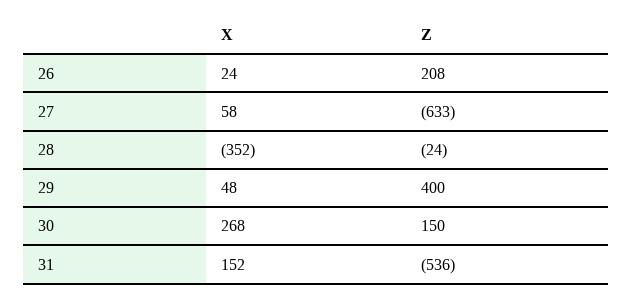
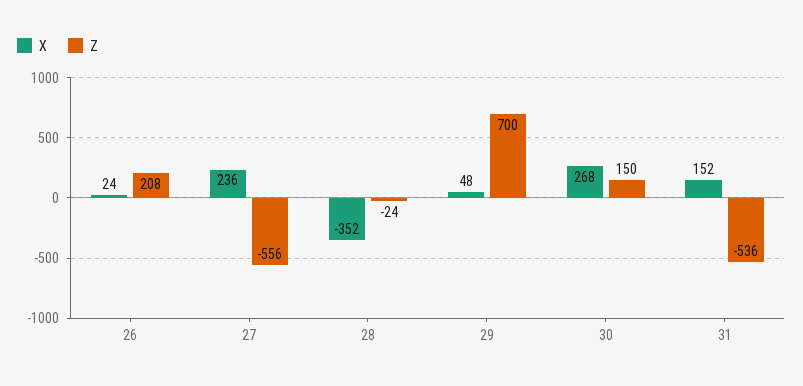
X, 27: 58 -> 236
Z, 27: -633 -> -556
Z, 29: 400 -> 700

